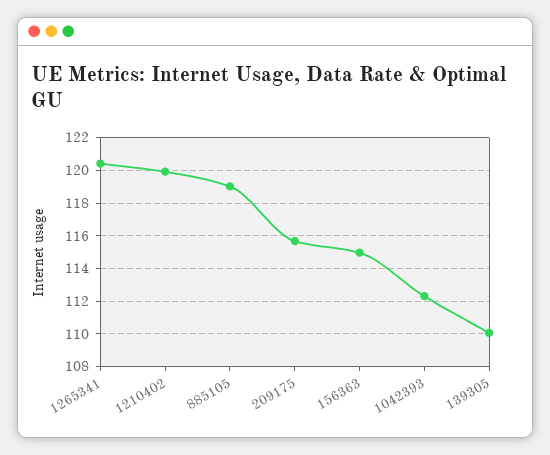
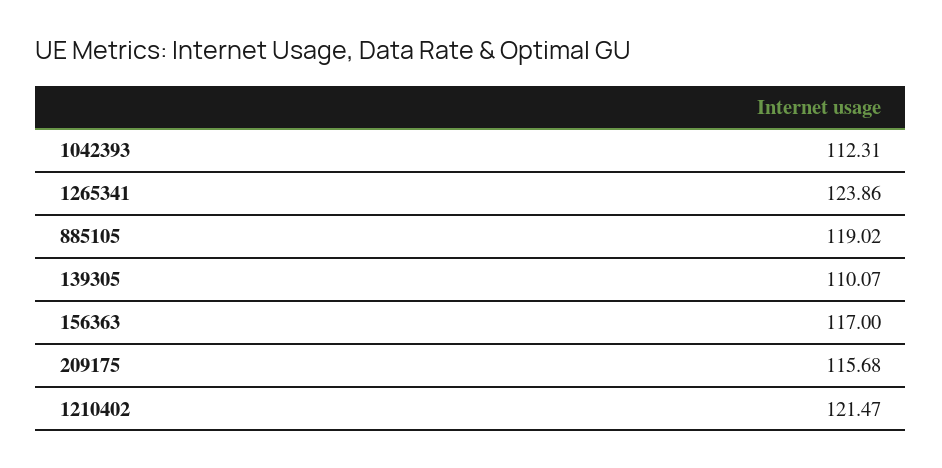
1265341: 120.5 -> 123.86
1210402: 120 -> 121.47
156363: 115 -> 117

